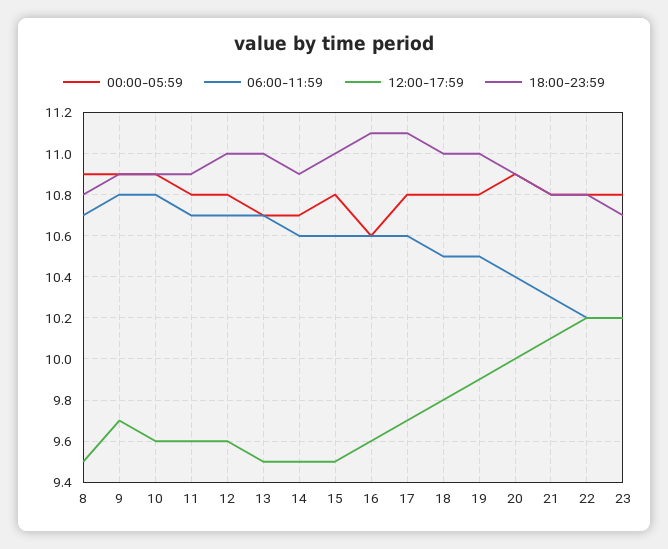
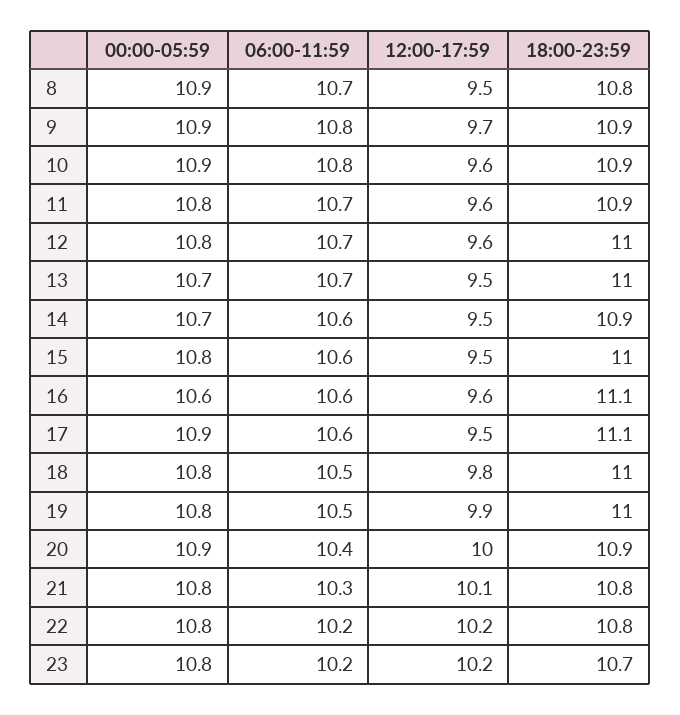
00:00-05:59, 17: 10.8 -> 10.9
12:00-17:59, 17: 9.7 -> 9.5

